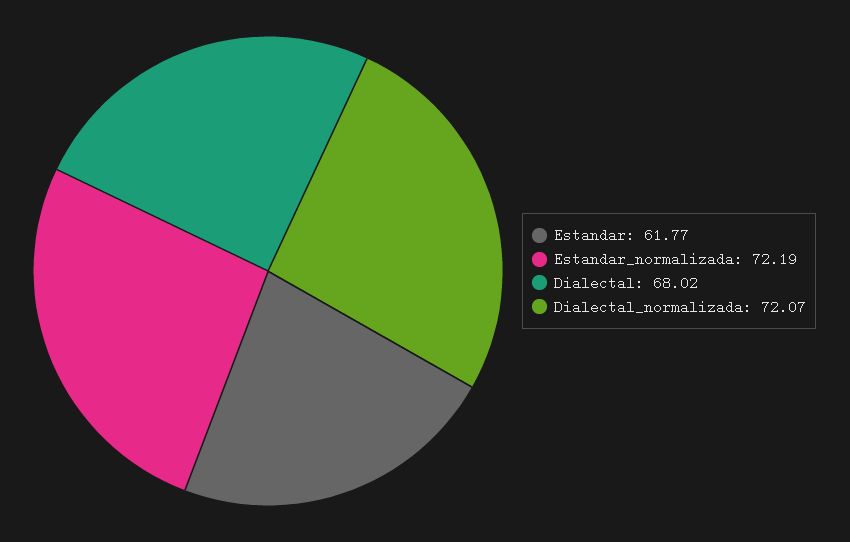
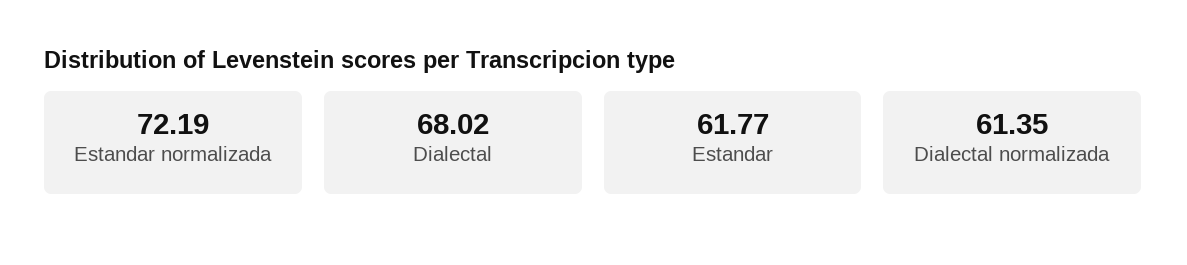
Dialectal_normalizada: 72.07 -> 61.35

